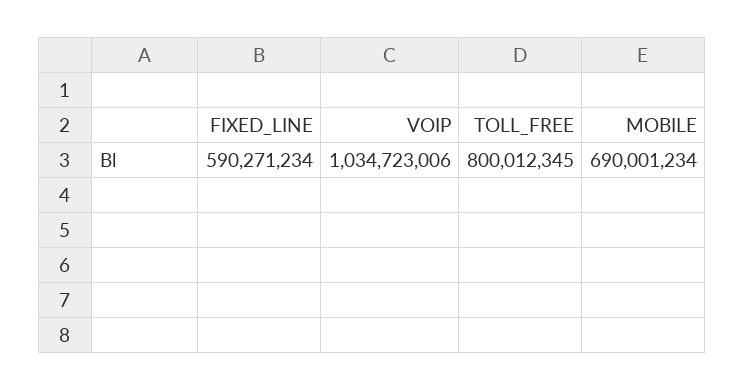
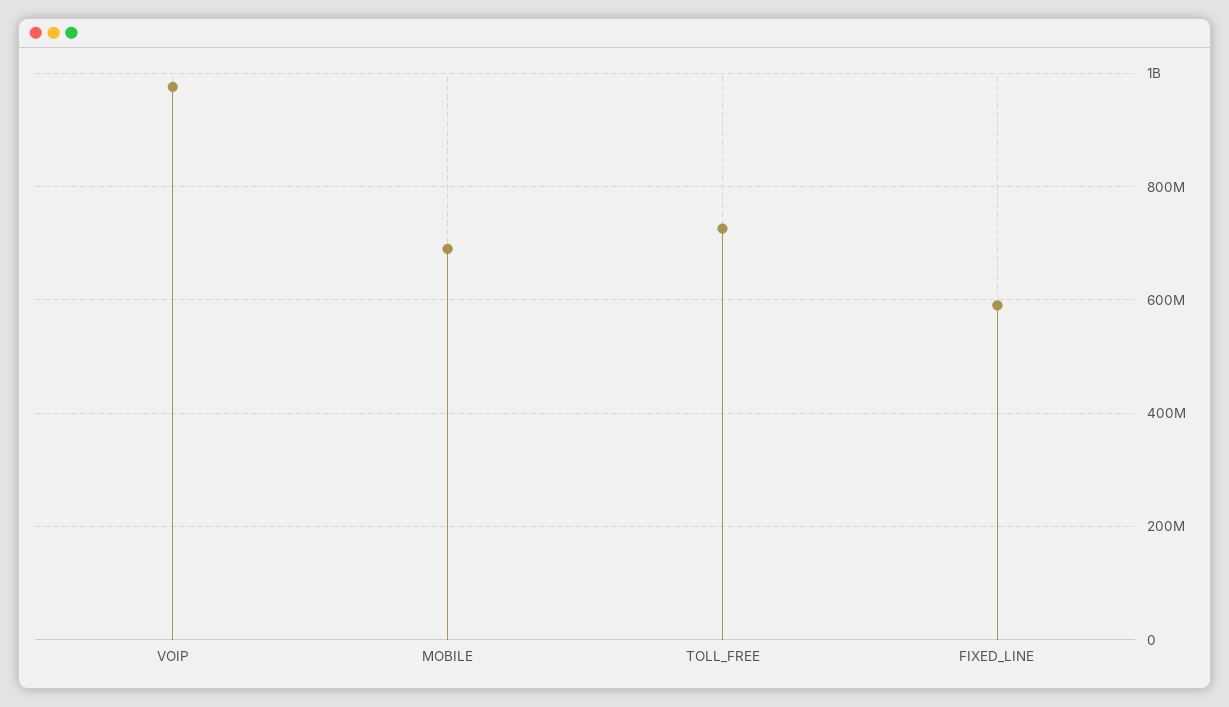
VOIP: 1034723006 -> 980000000
TOLL_FREE: 800012345 -> 720000000

